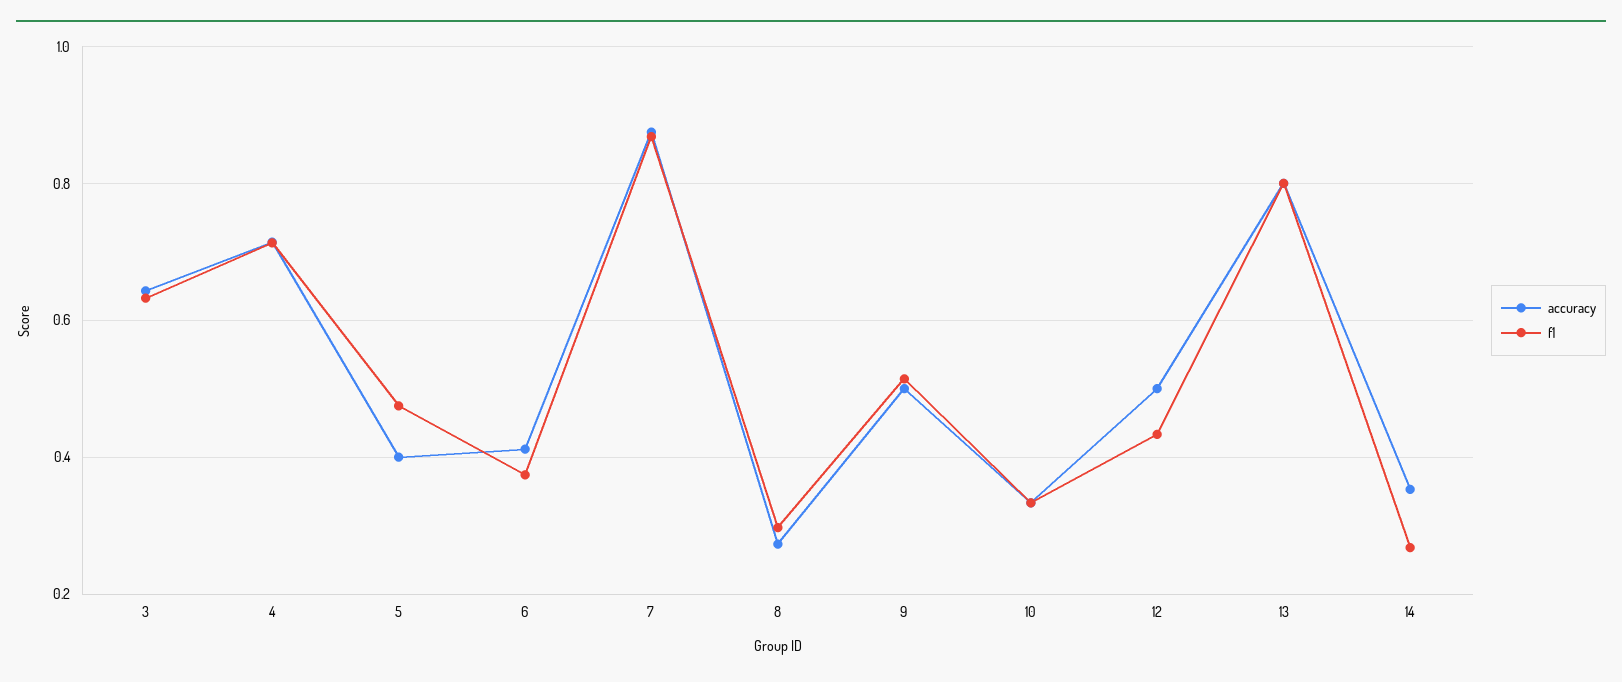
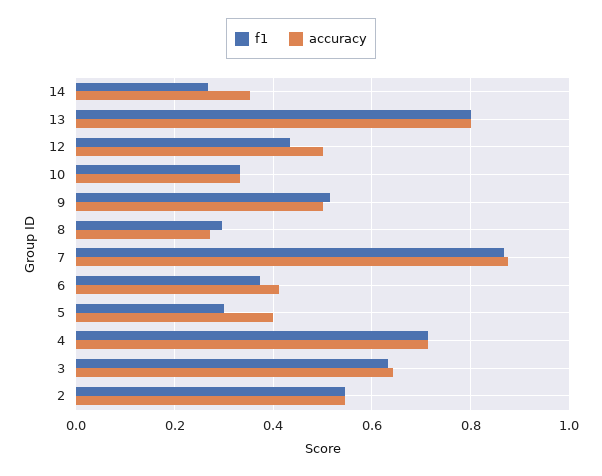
f1, 5: 0.48 -> 0.3
f1, 2: none -> 0.54
accuracy, 2: none -> 0.54

